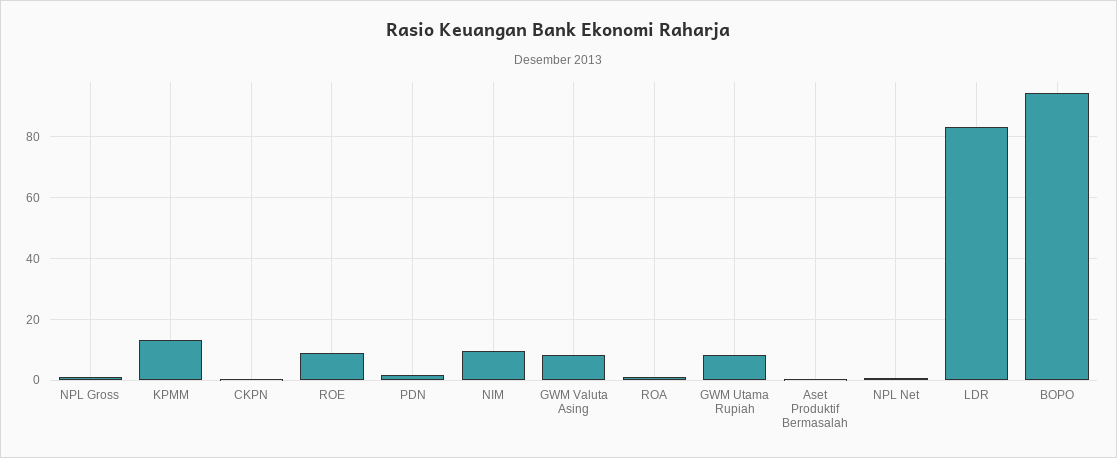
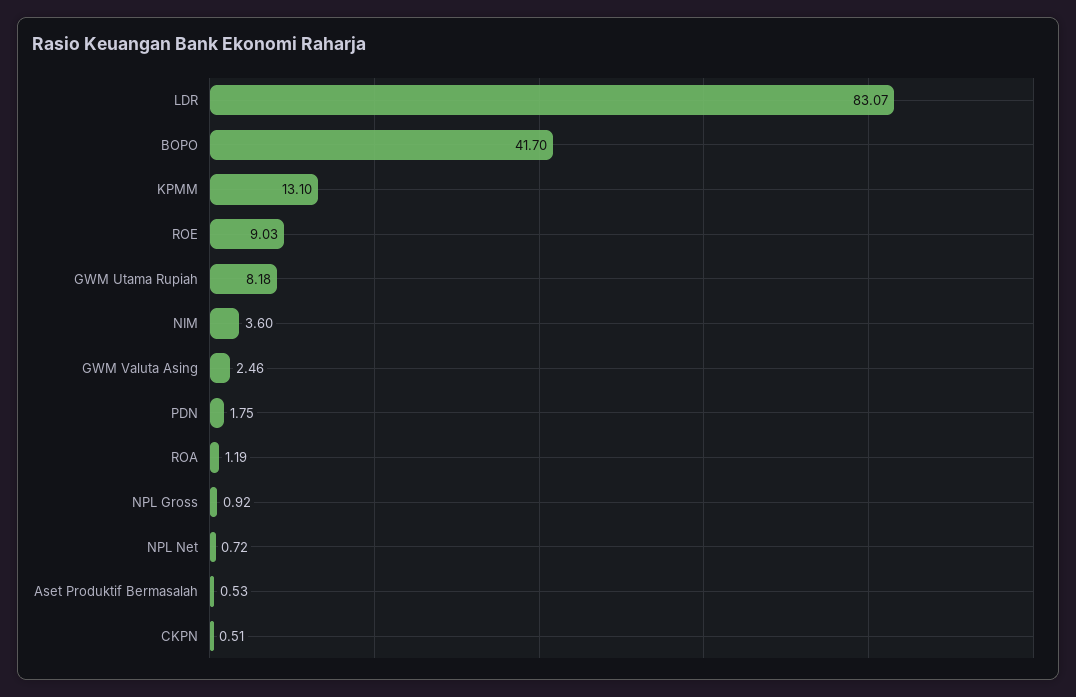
NIM: 10 -> 3.6
GWM Valuta Asing: 8 -> 2.46
BOPO: 94 -> 41.7

